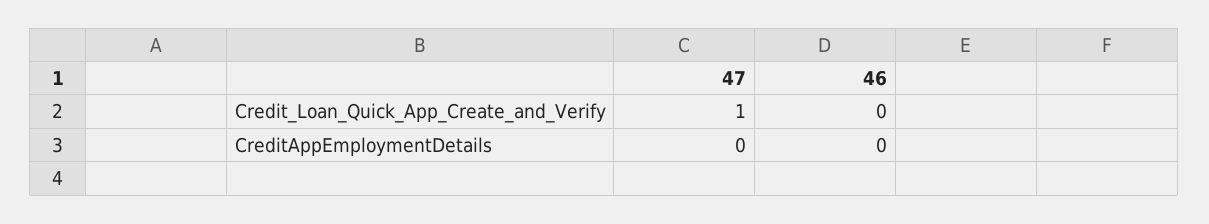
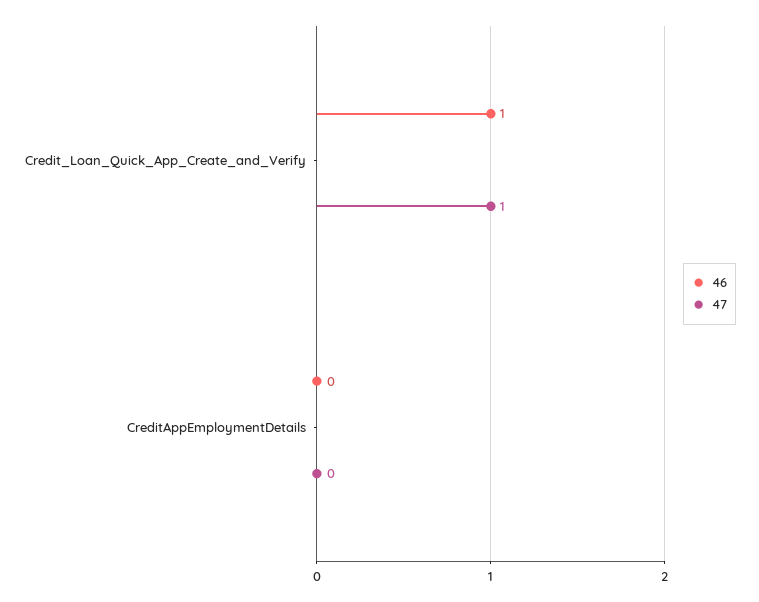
46, Credit_Loan_Quick_App_Create_and_Verify: 0 -> 1

